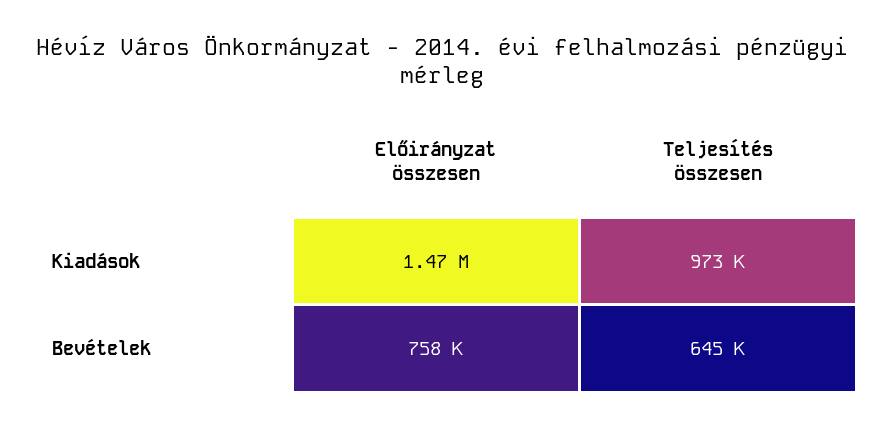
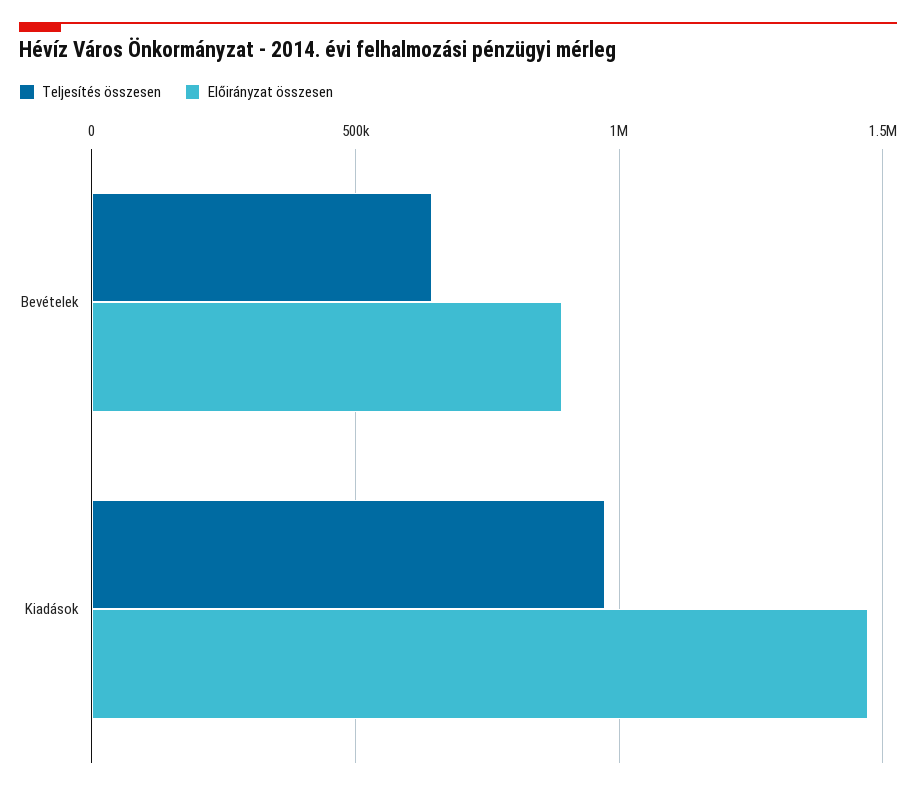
Előirányzat összesen, Bevételek: 758000 -> 900000

